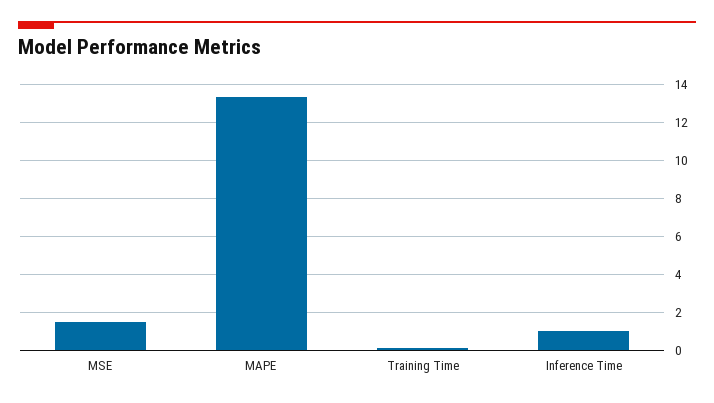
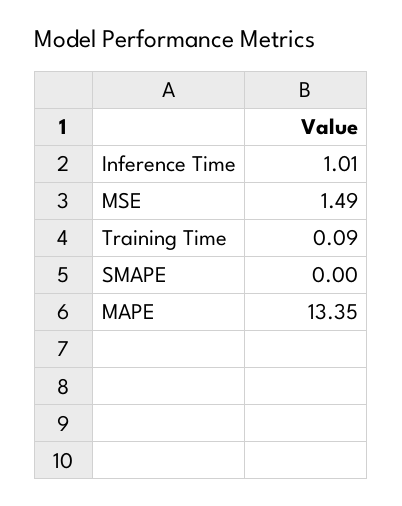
SMAPE: none -> 0

